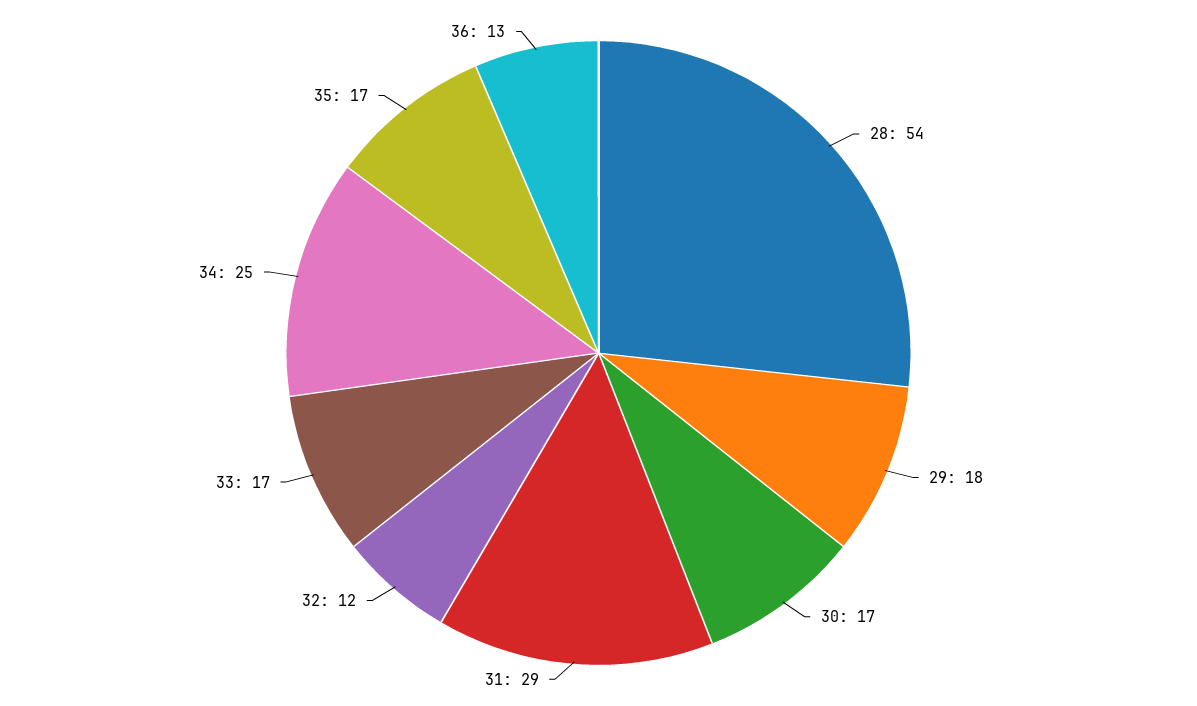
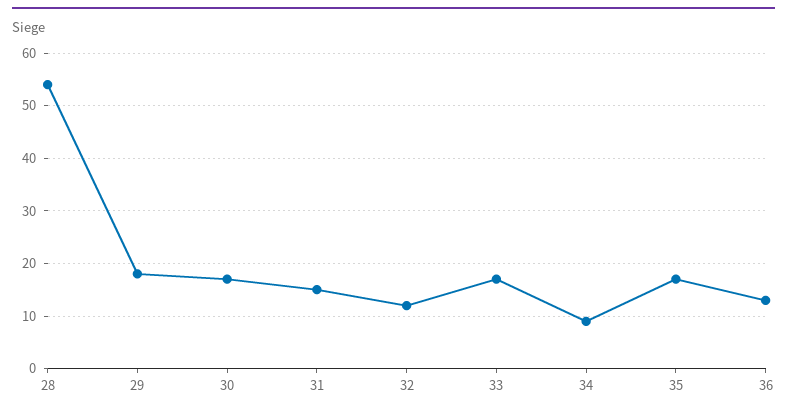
31: 29 -> 15
34: 25 -> 10

